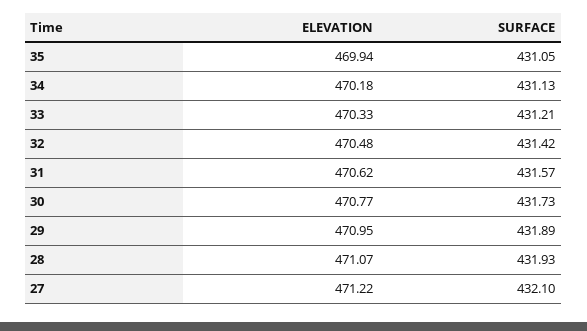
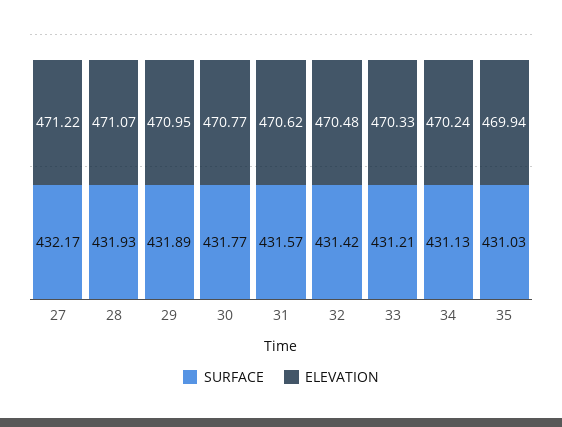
SURFACE, 35: 431.05 -> 431.03
ELEVATION, 34: 470.18 -> 470.24
SURFACE, 30: 431.73 -> 431.77
SURFACE, 27: 432.1 -> 432.17

